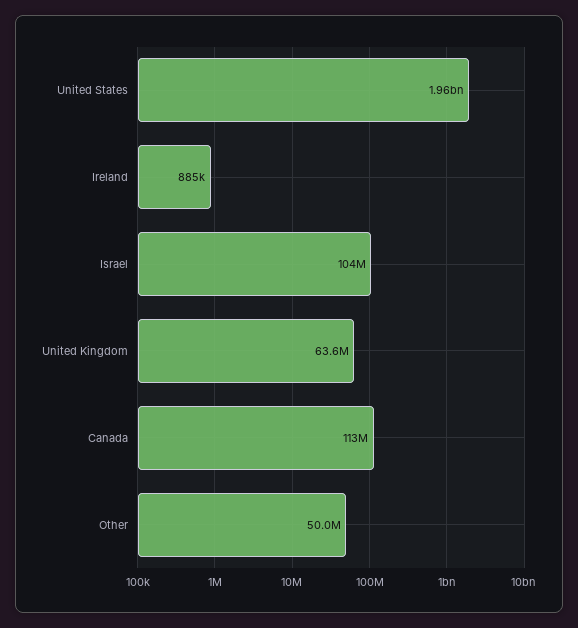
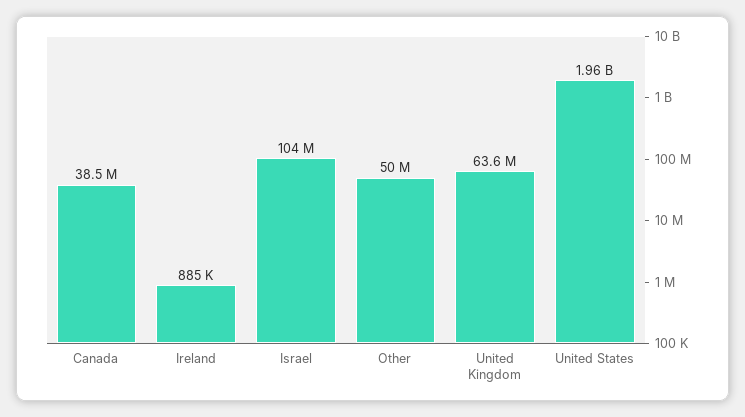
Canada: 113000000 -> 38500000

